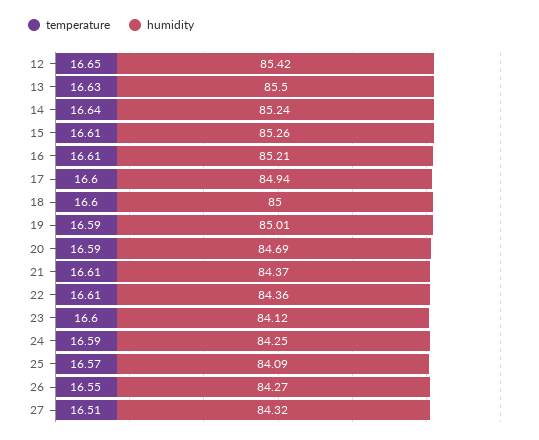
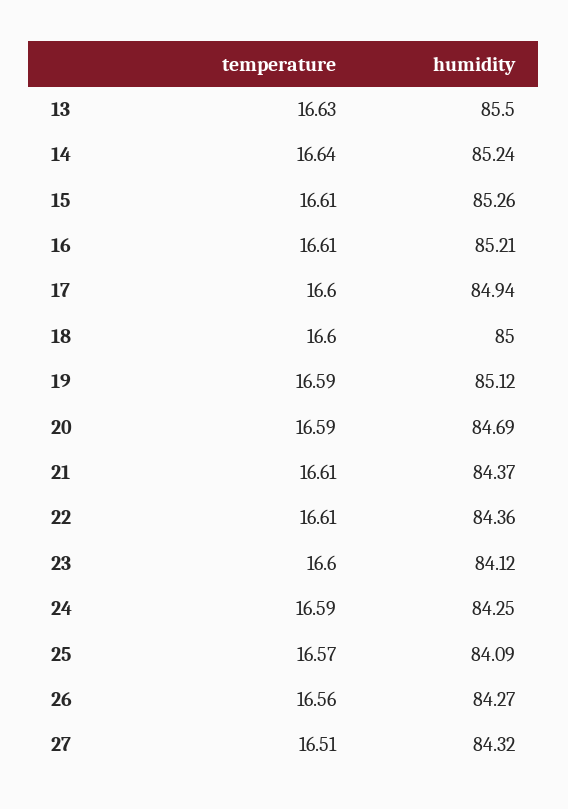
temperature, 12: 16.65 -> none
humidity, 12: 85.42 -> none
humidity, 19: 85.01 -> 85.12
temperature, 26: 16.55 -> 16.56

